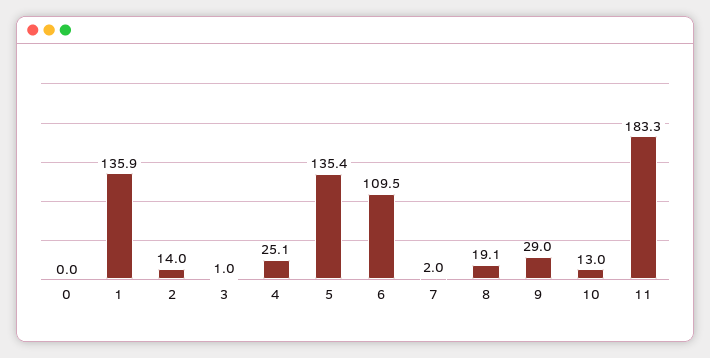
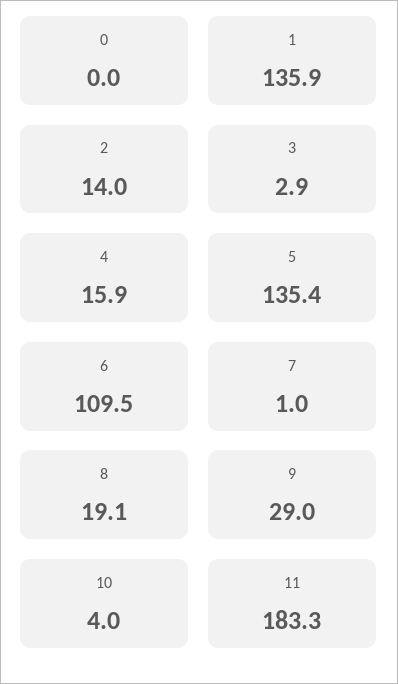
3: 1 -> 2.9
4: 25.1 -> 15.9
7: 2 -> 1
10: 13 -> 4

